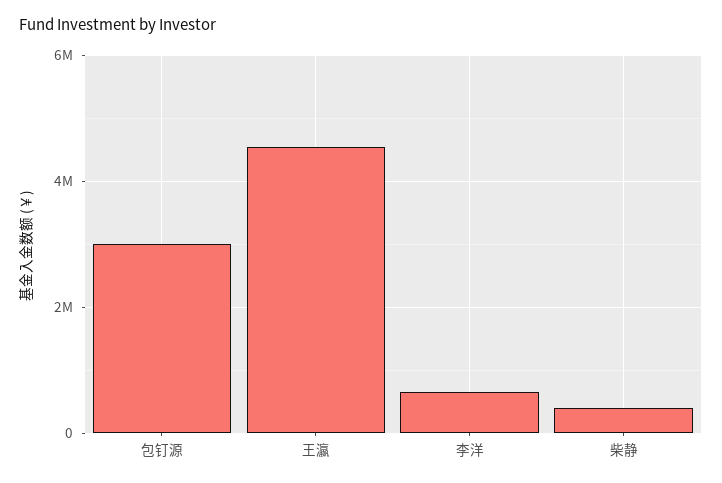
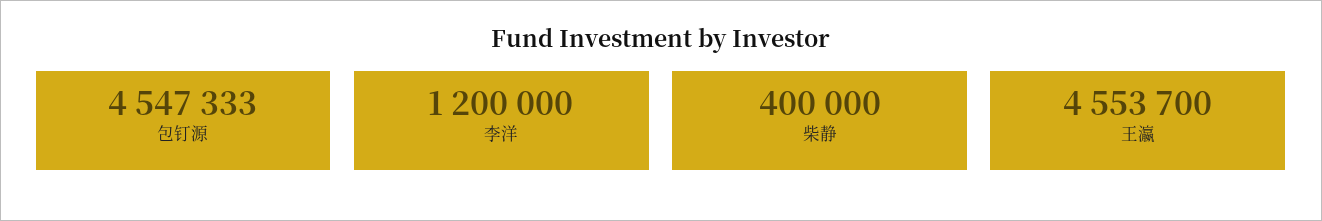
包钉源: 3000000 -> 4547333
李洋: 600000 -> 1200000

